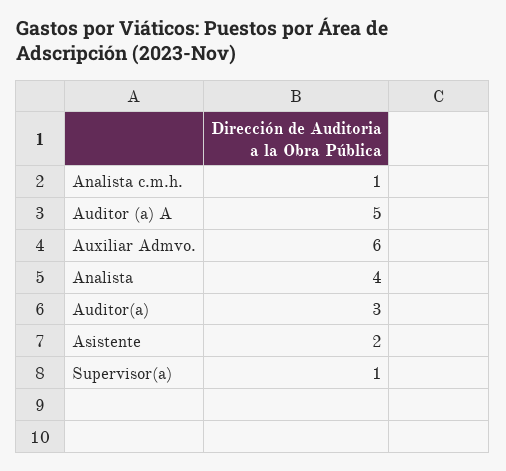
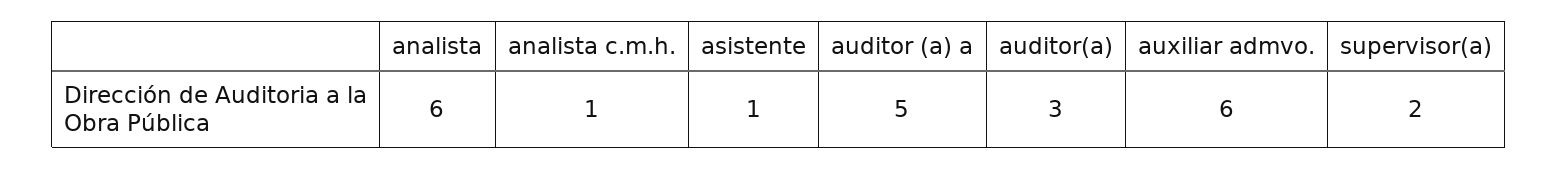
Analista: 4 -> 6
Asistente: 2 -> 1
Supervisor(a): 1 -> 2

